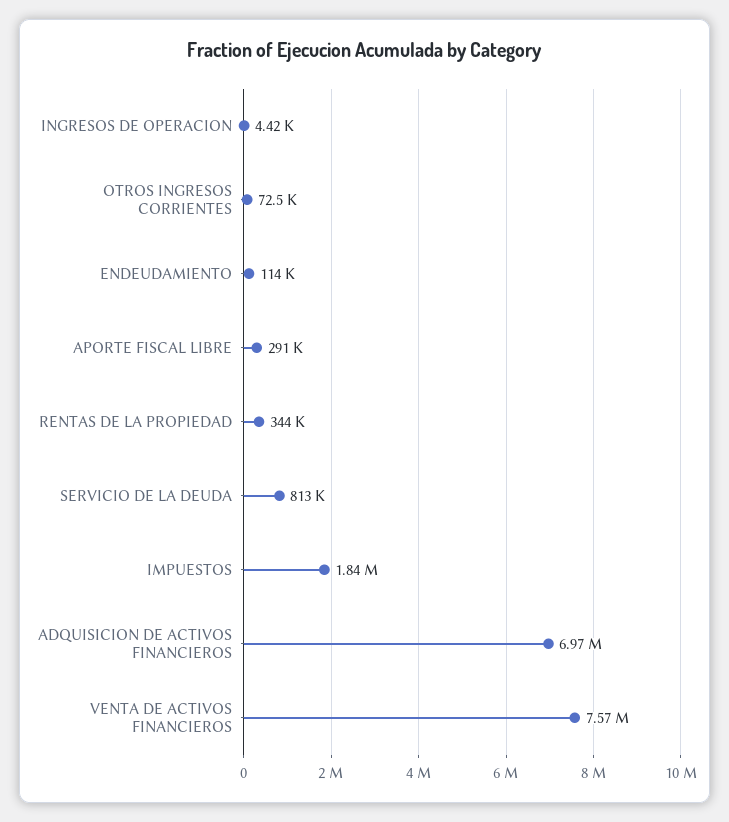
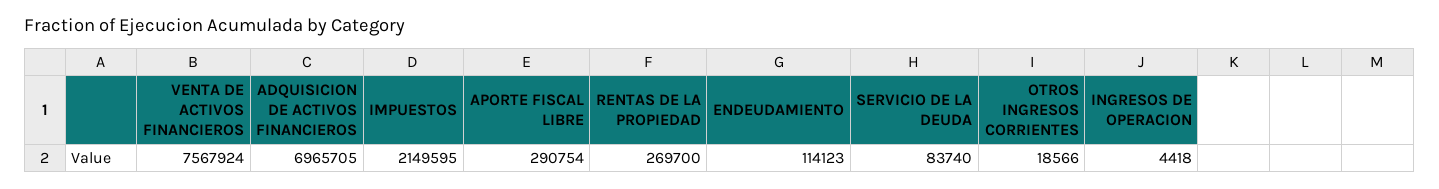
OTROS INGRESOS CORRIENTES: 72500 -> 18566
RENTAS DE LA PROPIEDAD: 344000 -> 269700
SERVICIO DE LA DEUDA: 813000 -> 83740
IMPUESTOS: 1840000 -> 2149595

